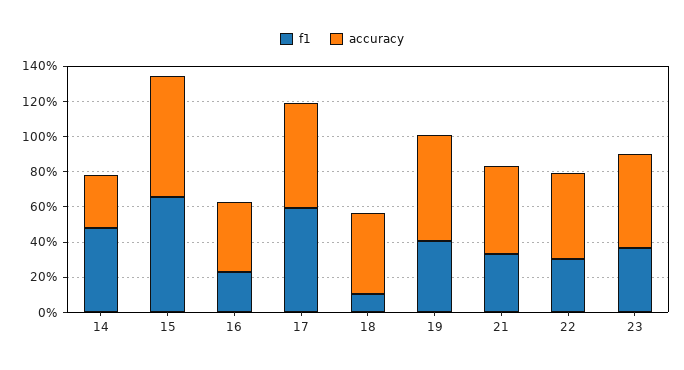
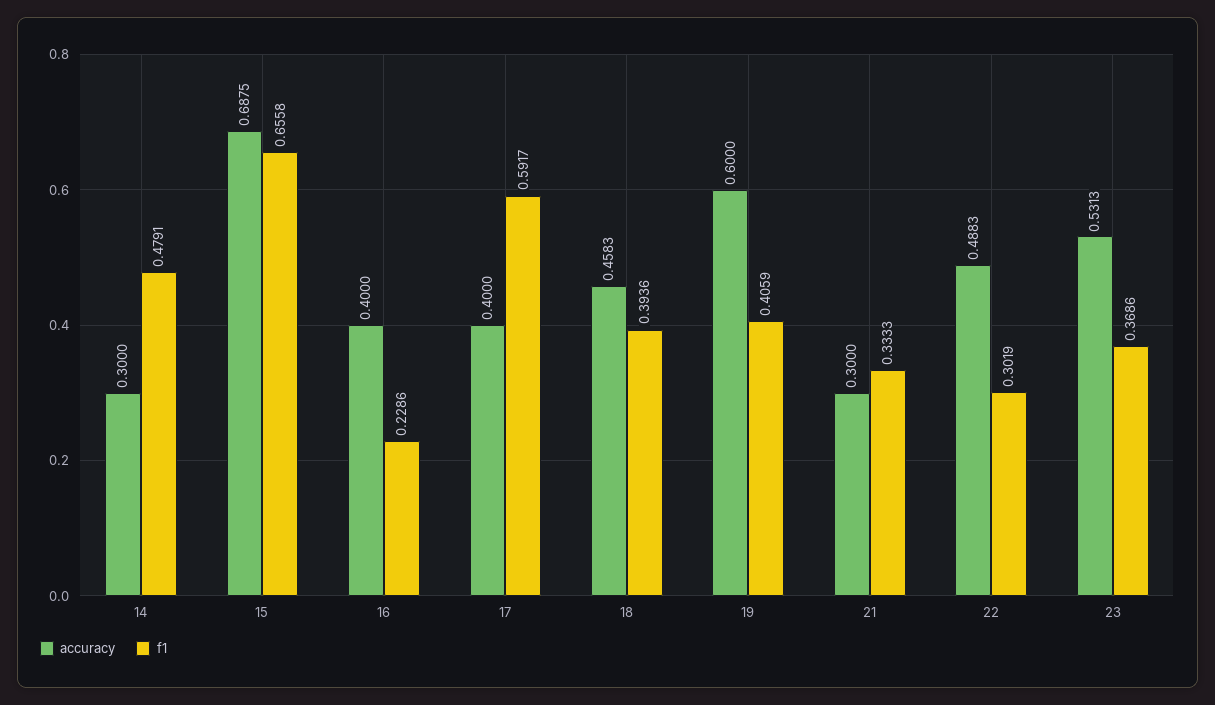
accuracy, 17: 0.6 -> 0.4
f1, 18: 0.1 -> 0.3936
accuracy, 21: 0.5 -> 0.3

